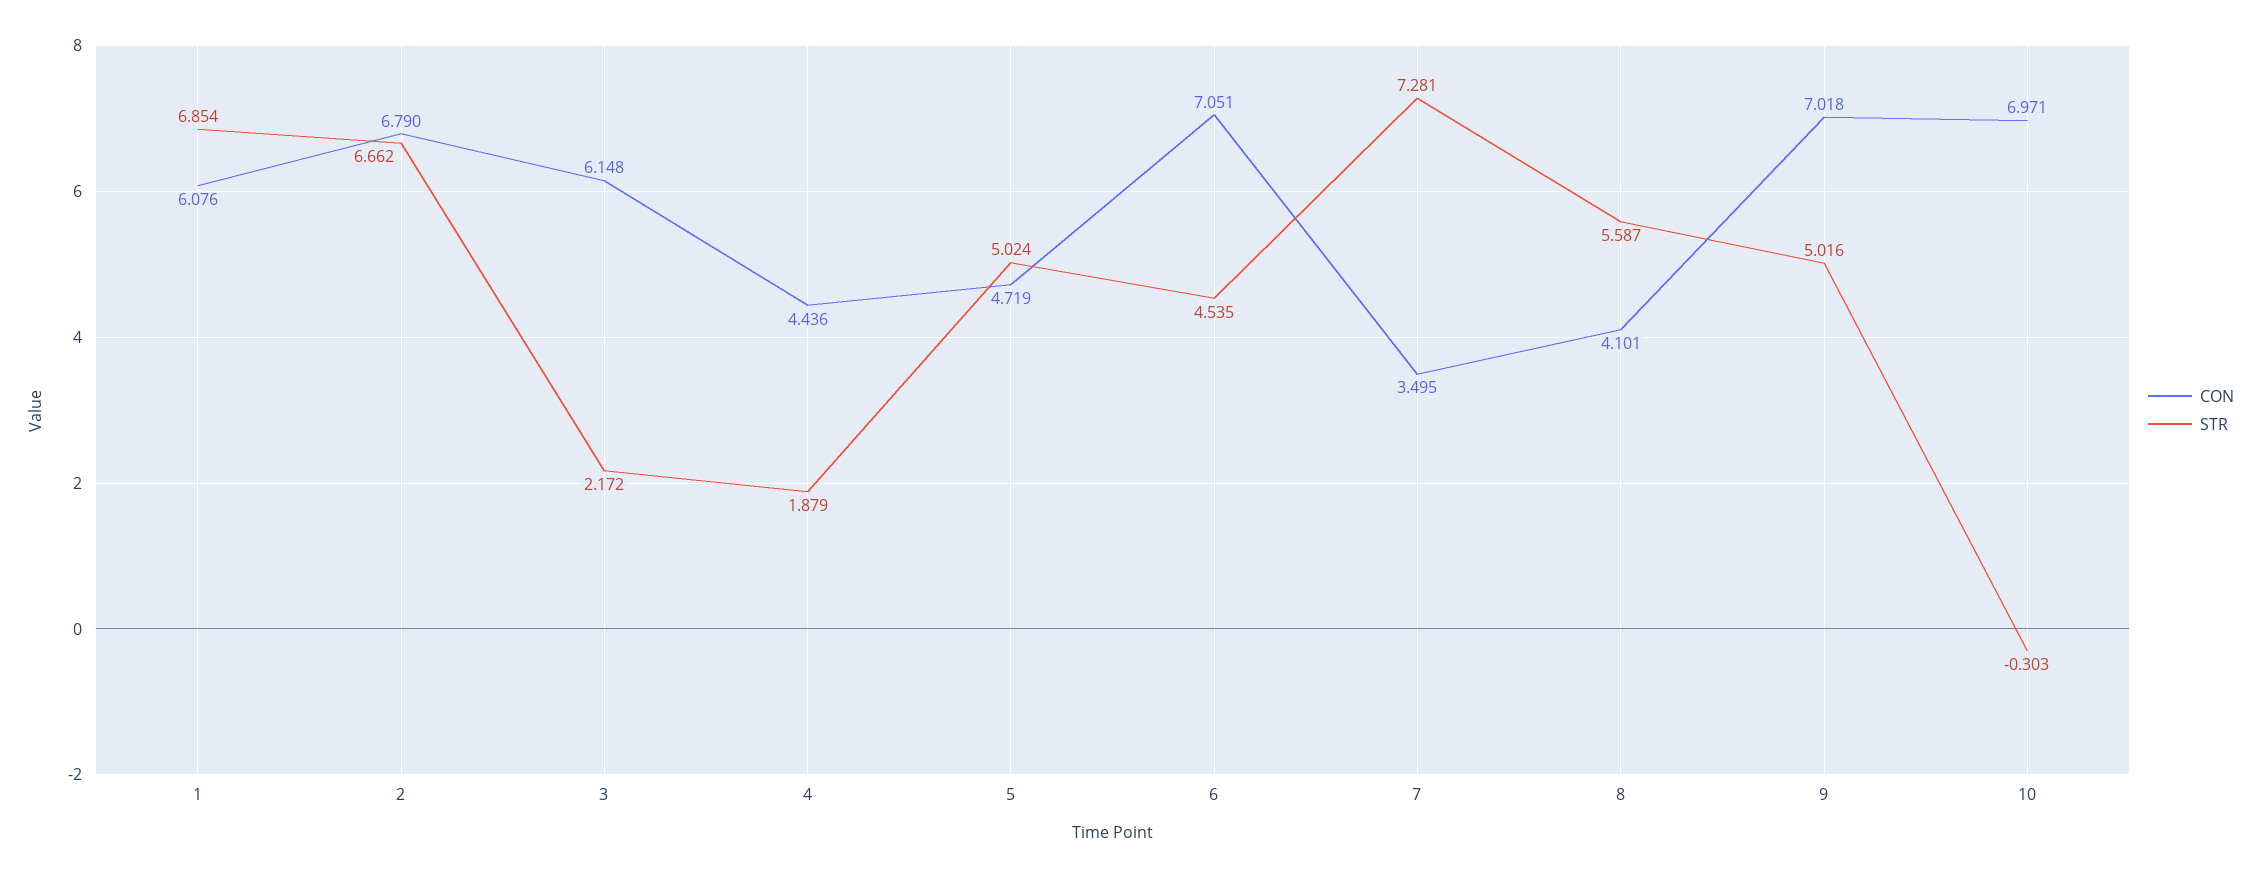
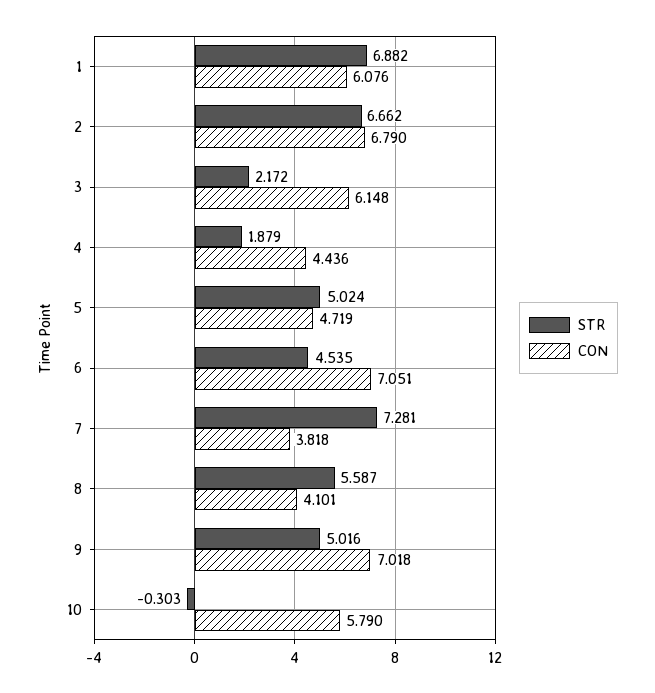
STR, 1: 6.854 -> 6.882
CON, 7: 3.495 -> 3.818
CON, 10: 6.971 -> 5.79

